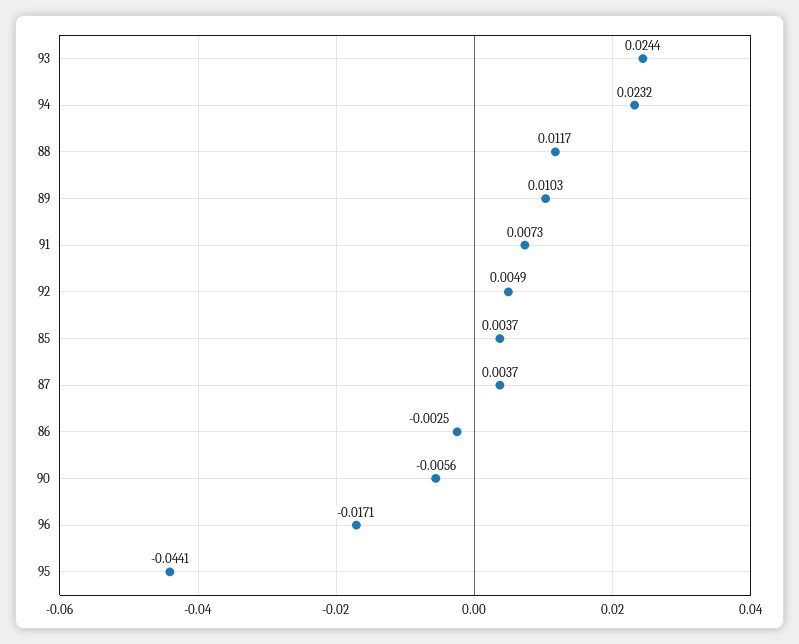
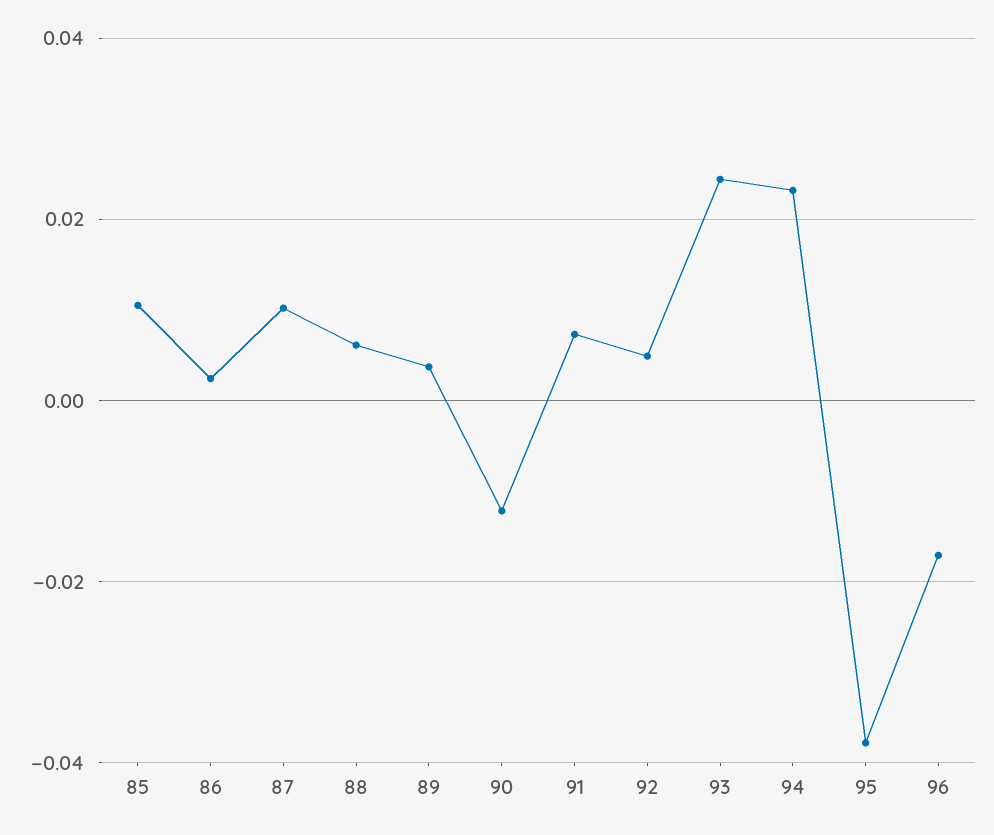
88: 0.0117 -> 0.006
89: 0.0103 -> 0.004
85: 0.0037 -> 0.01
87: 0.0037 -> 0.01
86: -0.0025 -> 0.002
90: -0.0056 -> -0.012
95: -0.0441 -> -0.038

